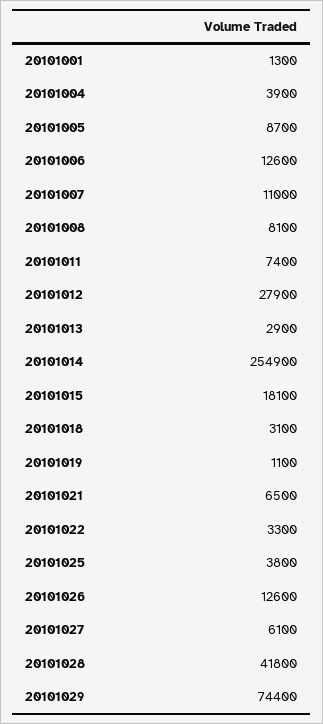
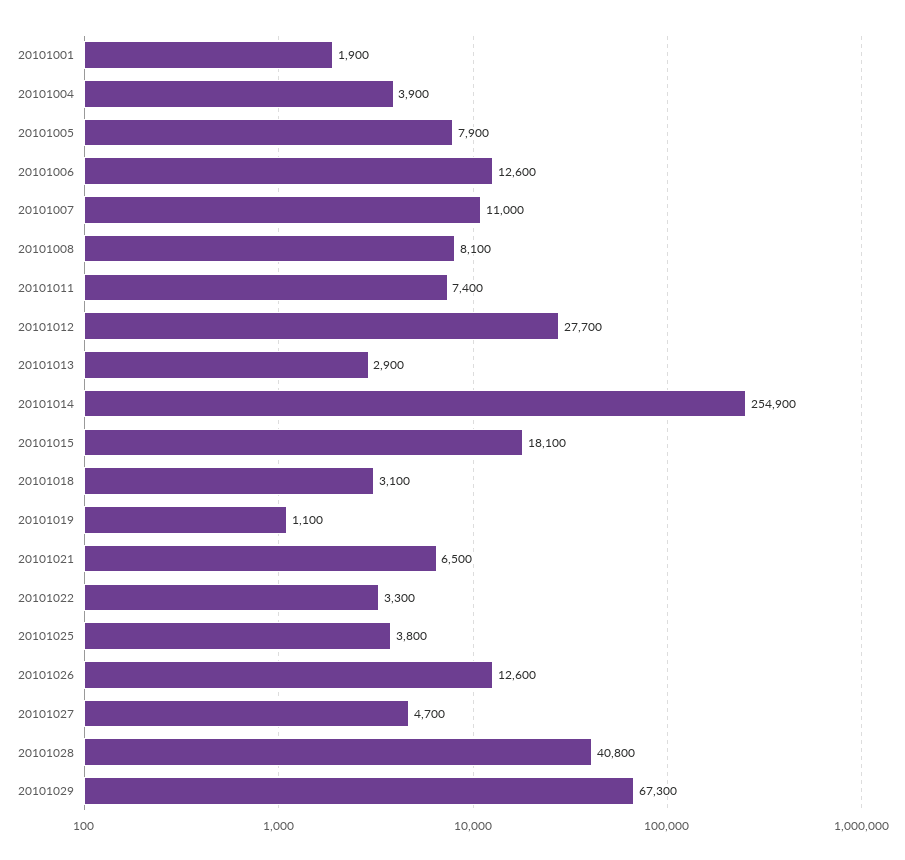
20101001: 1300 -> 1900
20101005: 8700 -> 7900
20101012: 27900 -> 27700
20101027: 6100 -> 4700
20101028: 41800 -> 40800
20101029: 74400 -> 67300

